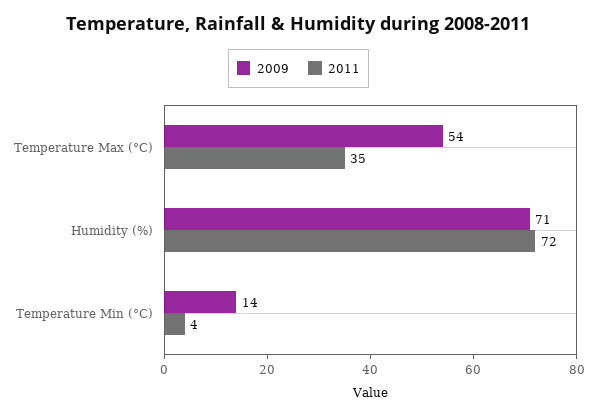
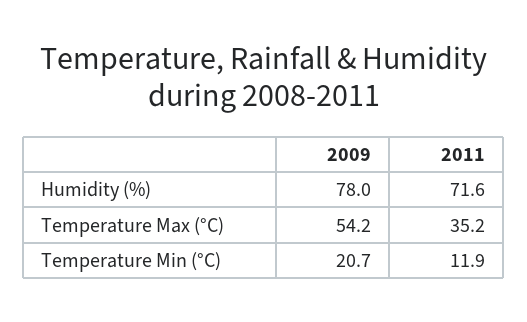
2009, Humidity (%): 71 -> 78
2009, Temperature Min (°C): 14 -> 20.7
2011, Temperature Min (°C): 4 -> 11.9

